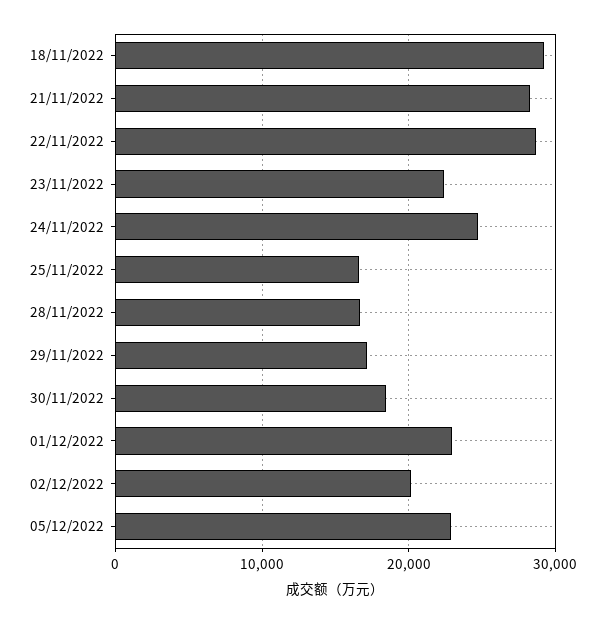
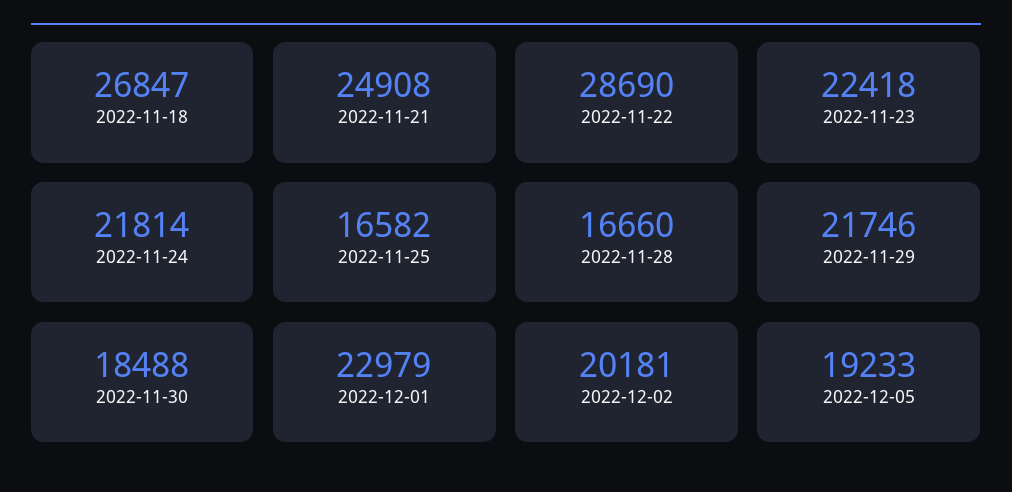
18/11/2022: 29000 -> 26847
21/11/2022: 28000 -> 24908
24/11/2022: 25000 -> 21814
29/11/2022: 17000 -> 21746
05/12/2022: 23000 -> 19233

